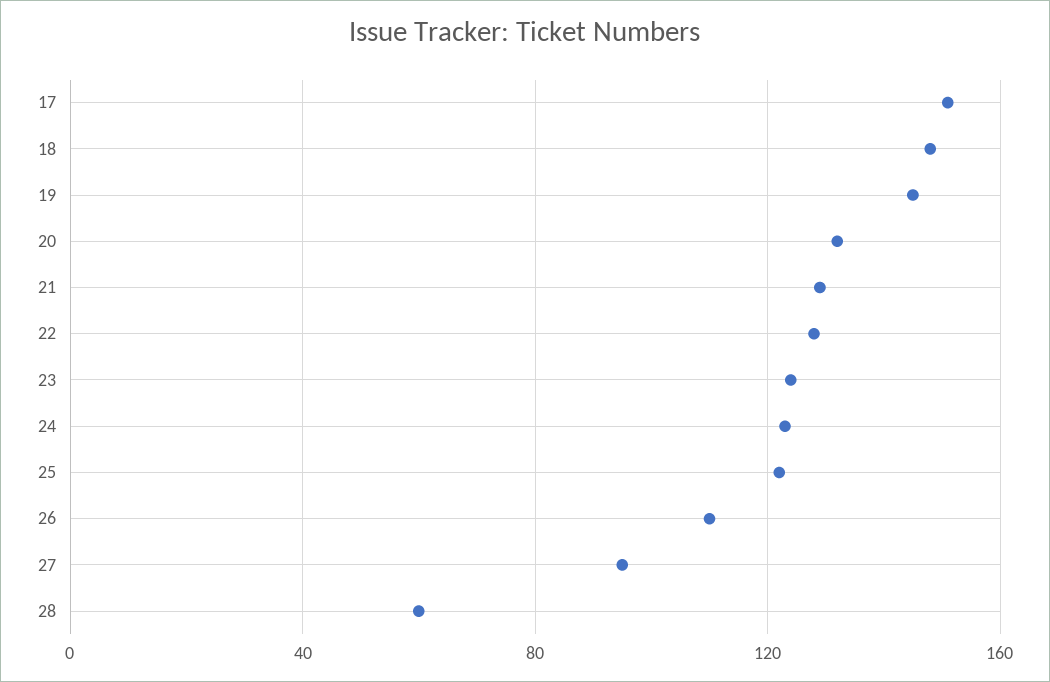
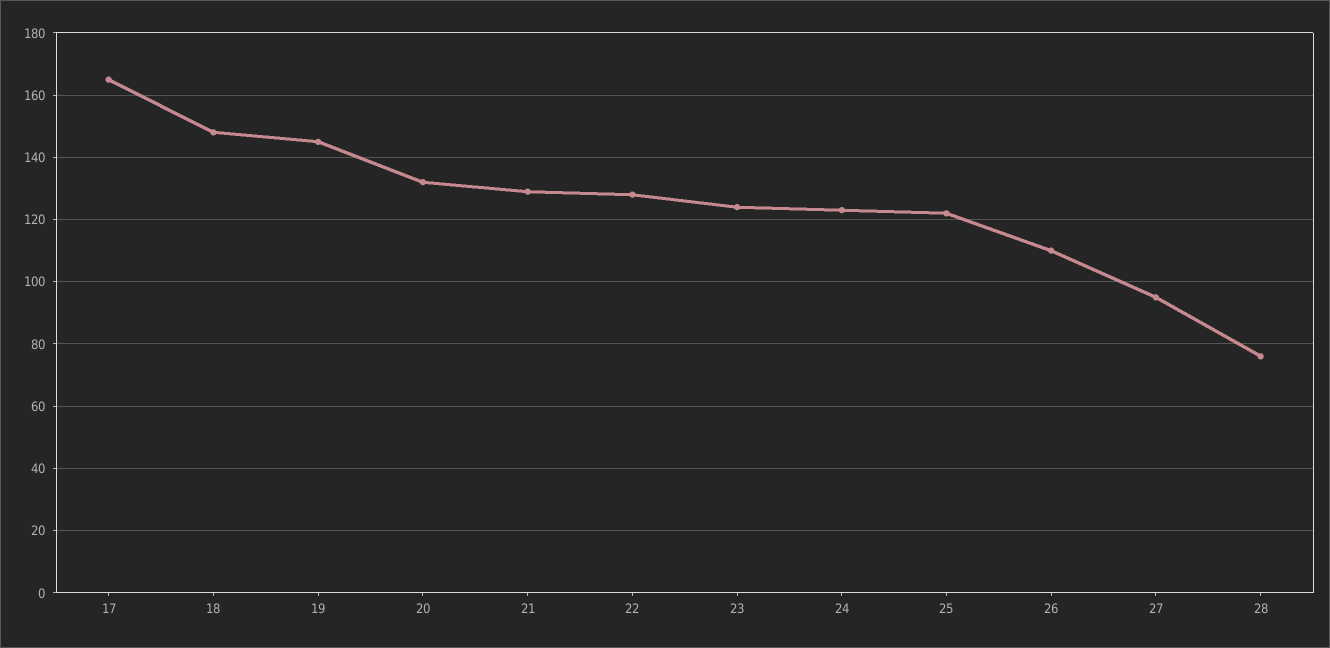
17: 150 -> 165
28: 60 -> 75

